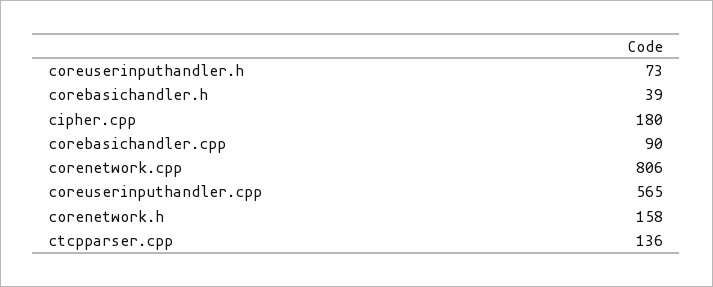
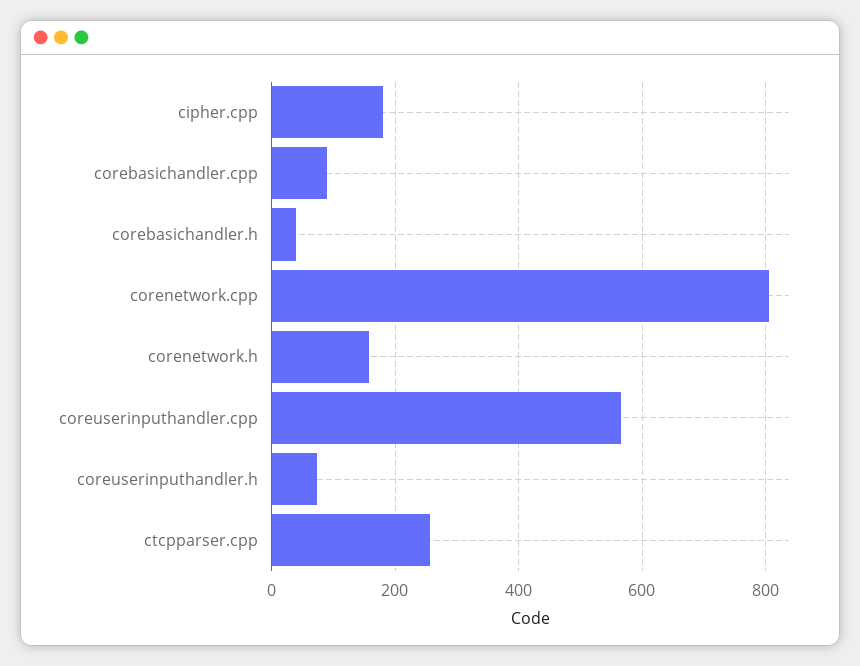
ctcpparser.cpp: 136 -> 260

